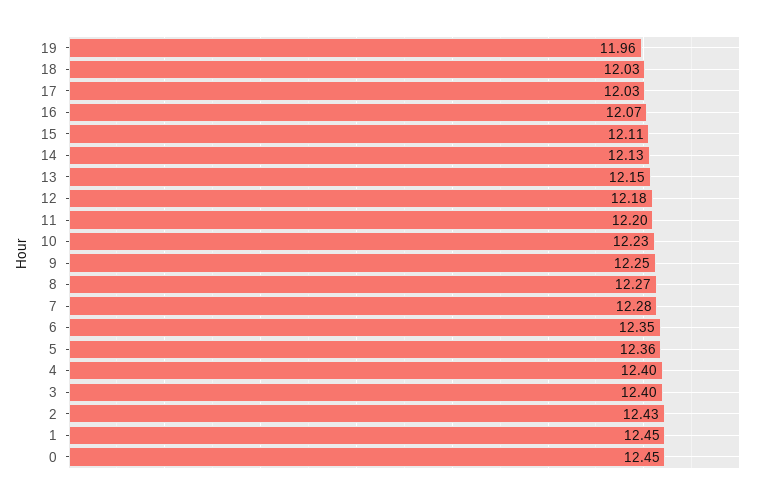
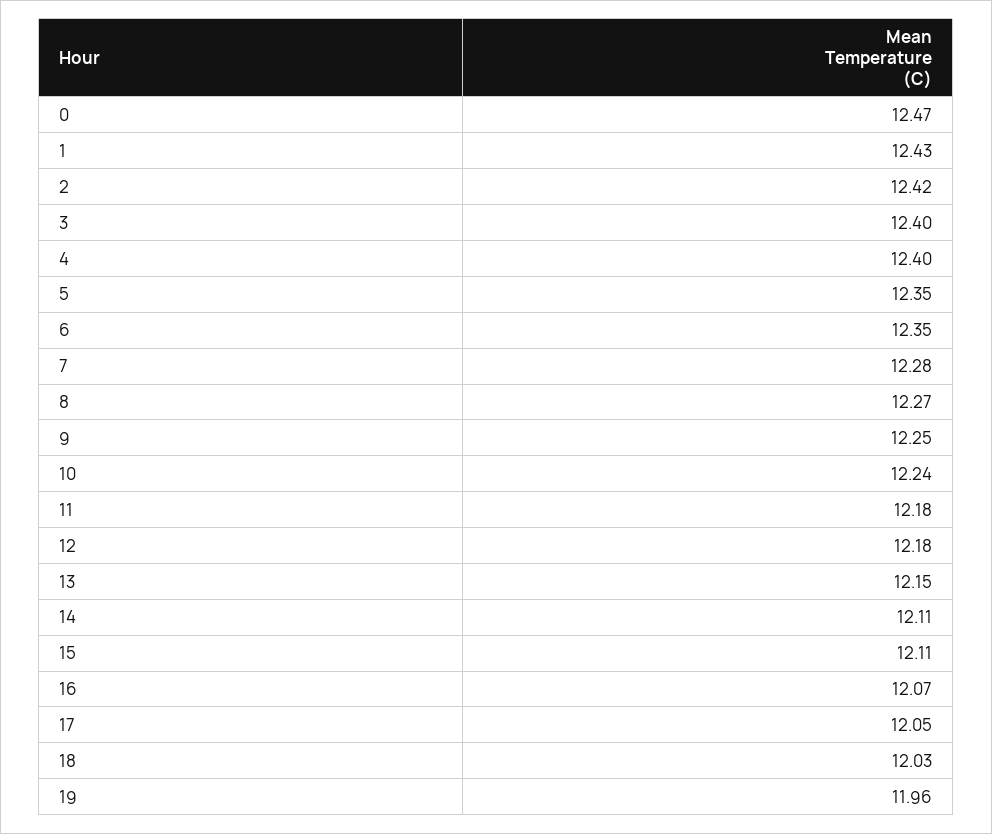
17: 12.03 -> 12.05
14: 12.13 -> 12.11
11: 12.2 -> 12.18
10: 12.23 -> 12.24
5: 12.36 -> 12.35
2: 12.43 -> 12.42
1: 12.45 -> 12.43
0: 12.45 -> 12.47

